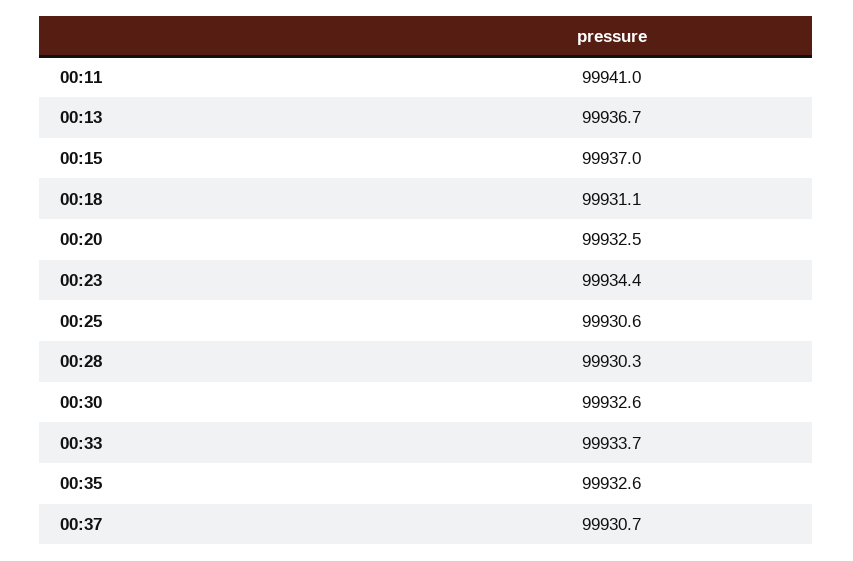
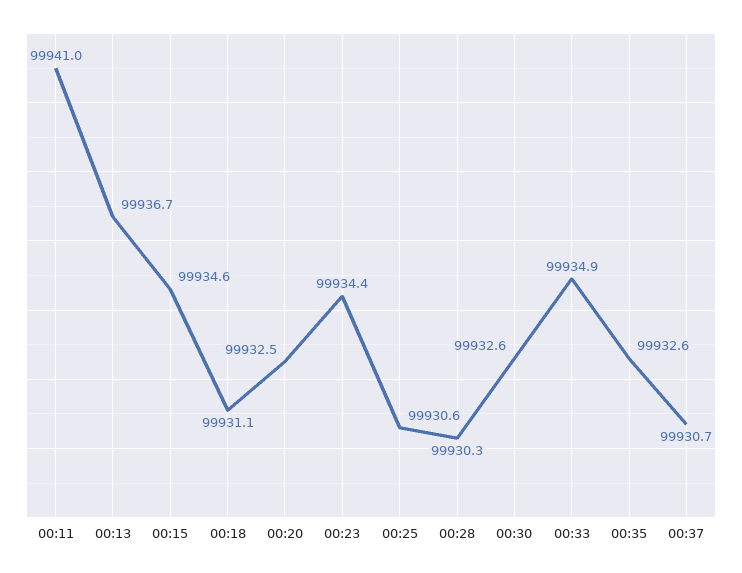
00:15: 99937 -> 99934.6
00:33: 99933.7 -> 99934.9

